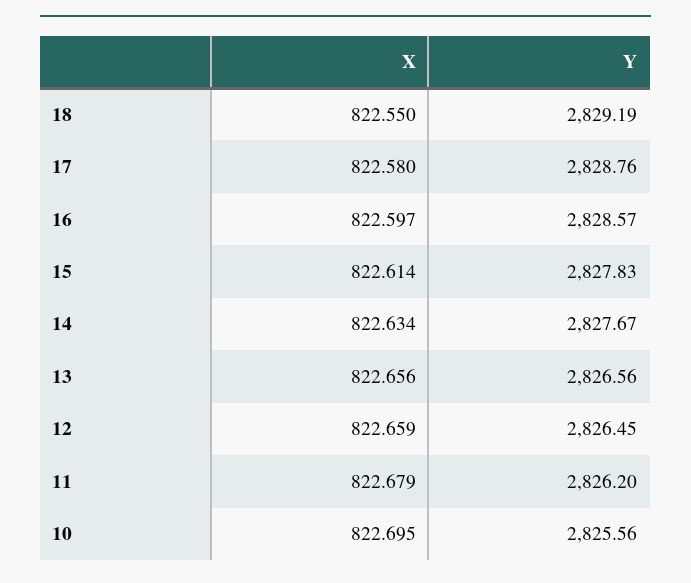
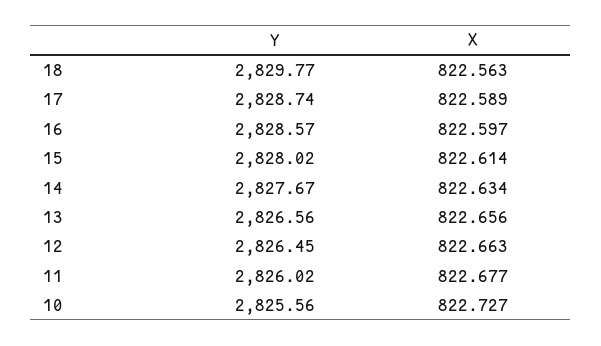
X, 18: 822.55 -> 822.563
Y, 18: 2829.19 -> 2829.77
X, 17: 822.58 -> 822.589
Y, 17: 2828.76 -> 2828.74
Y, 15: 2827.83 -> 2828.02
X, 12: 822.659 -> 822.663
X, 11: 822.679 -> 822.677
Y, 11: 2826.2 -> 2826.02
X, 10: 822.695 -> 822.727

